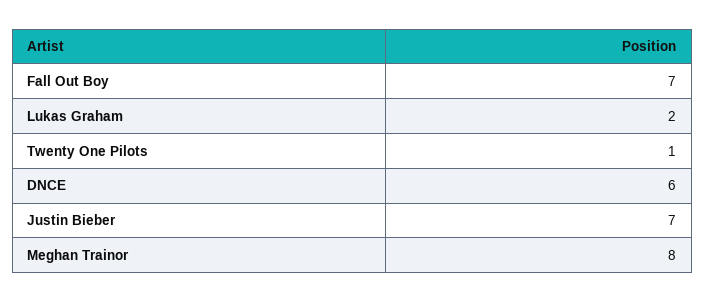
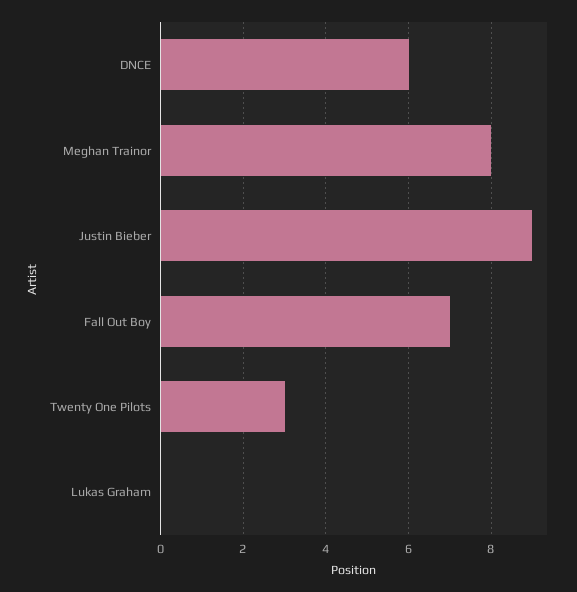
Lukas Graham: 2 -> 0
Twenty One Pilots: 1 -> 3
Justin Bieber: 7 -> 9

